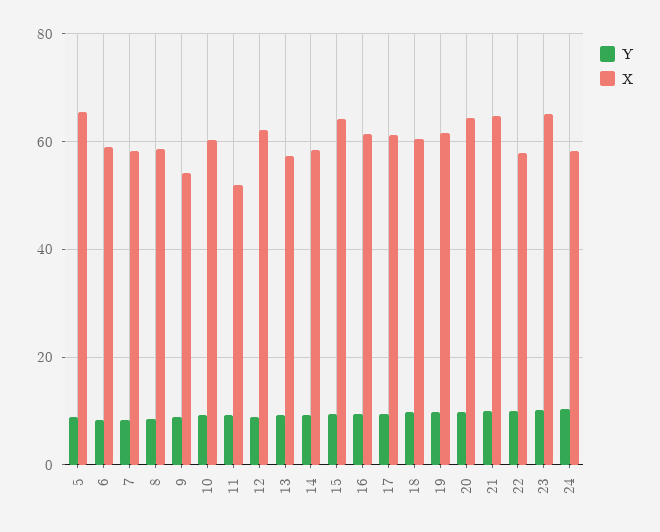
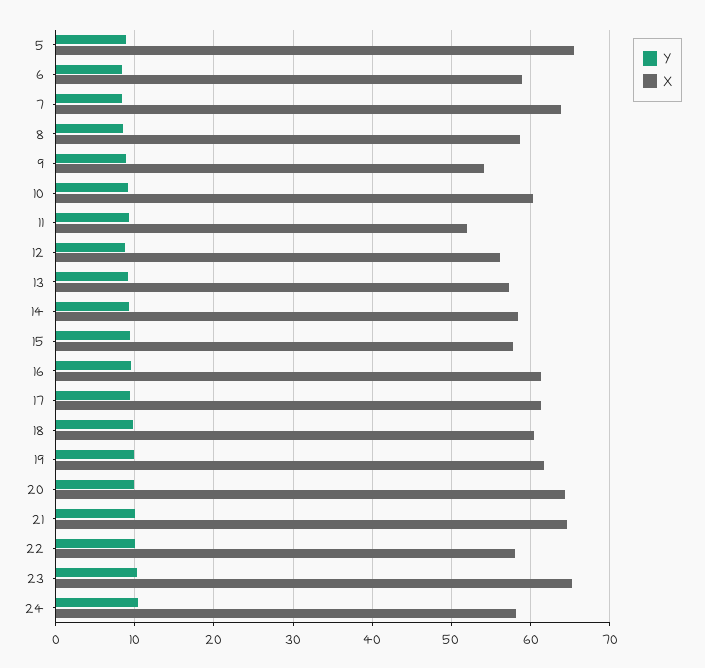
X, 7: 58 -> 64
X, 12: 62 -> 56
X, 15: 64 -> 58

